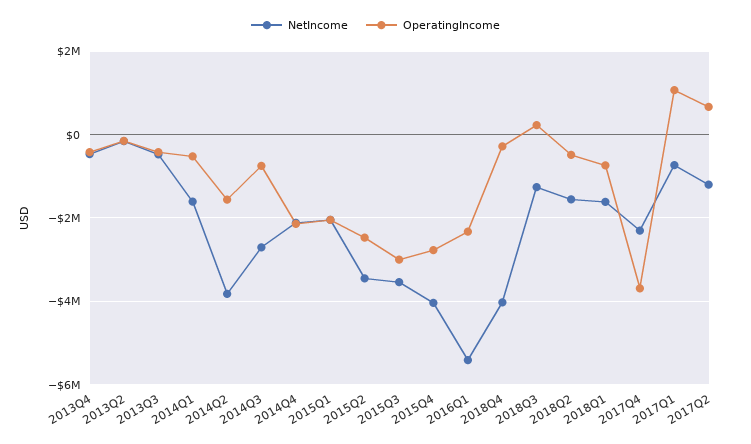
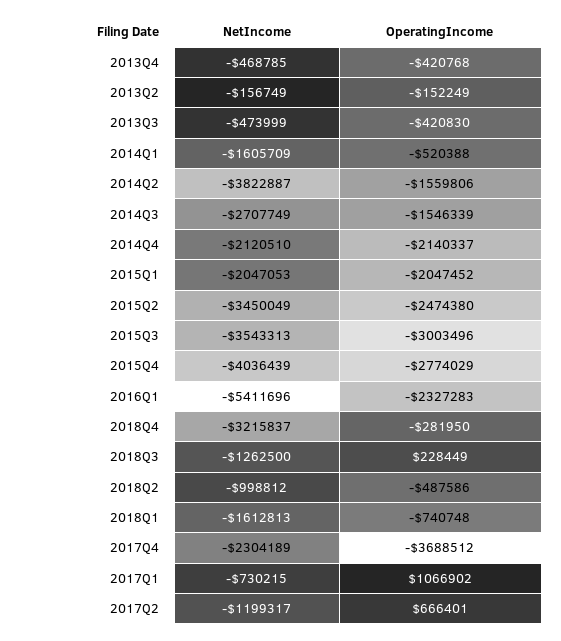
OperatingIncome, 2014Q3: -800000 -> -1546339
NetIncome, 2018Q4: -4000000 -> -3215837
NetIncome, 2018Q2: -1600000 -> -998812

